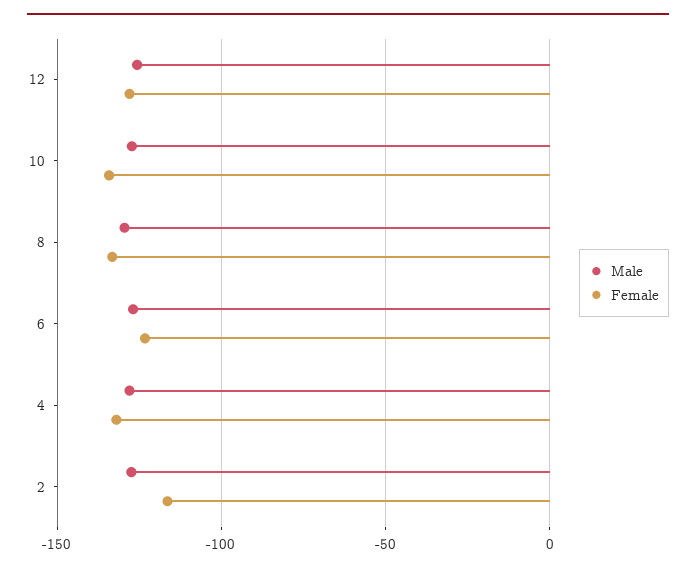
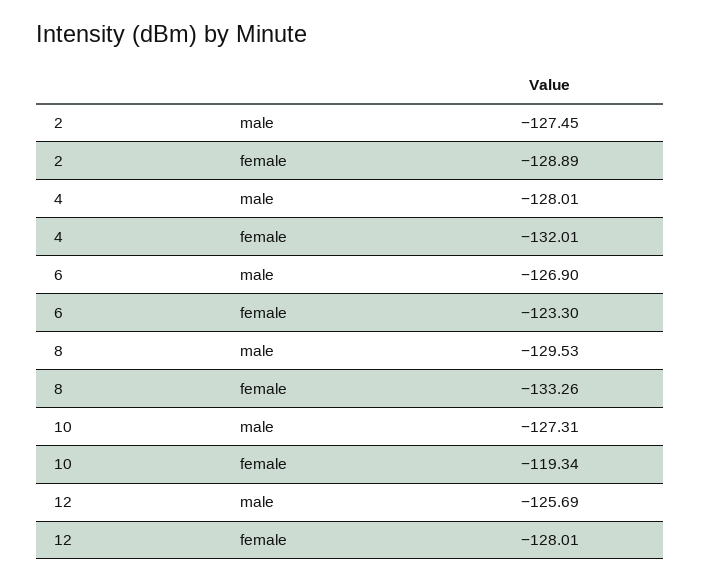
Female, 10: -135 -> -119.34
Female, 2: -115 -> -128.89

